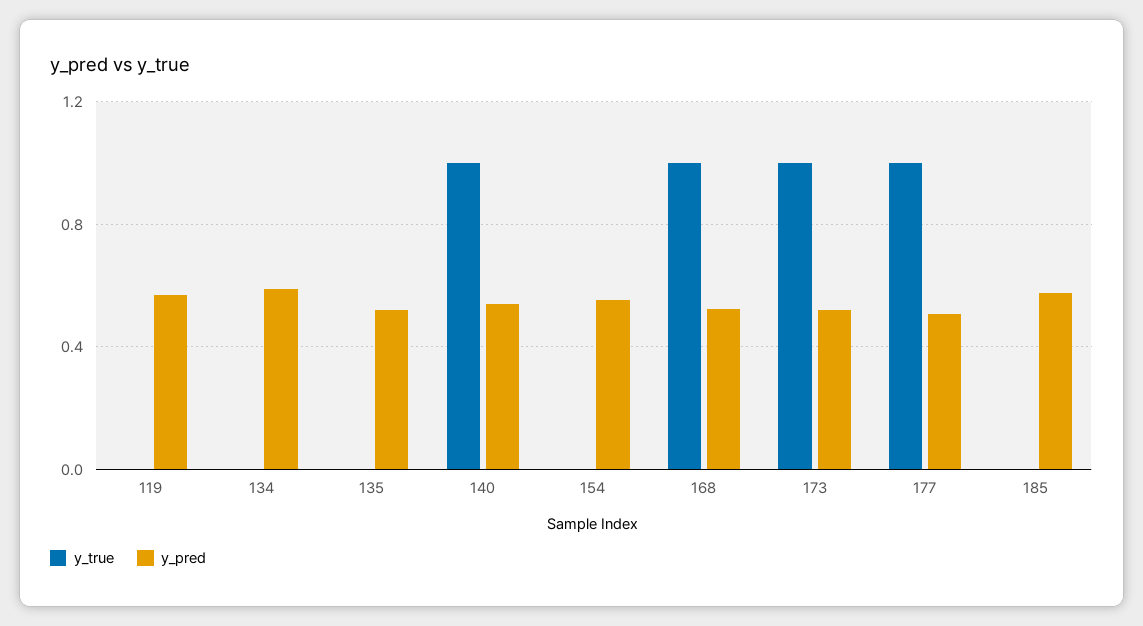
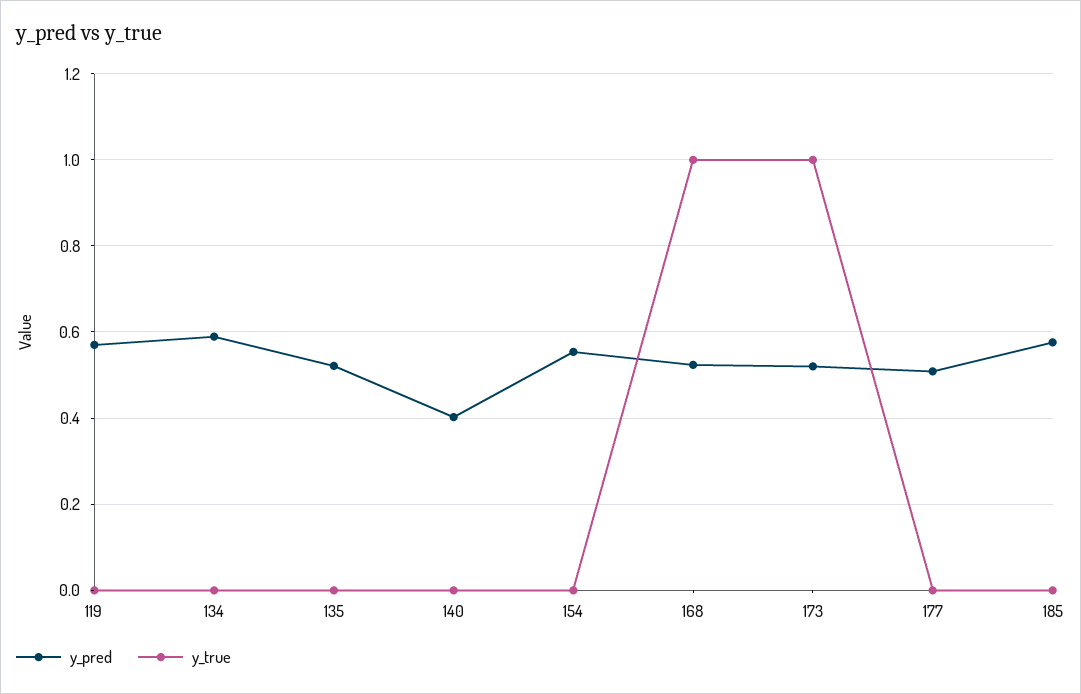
y_true, 140: 1 -> 0
y_pred, 140: 0.55 -> 0.4
y_true, 177: 1 -> 0

